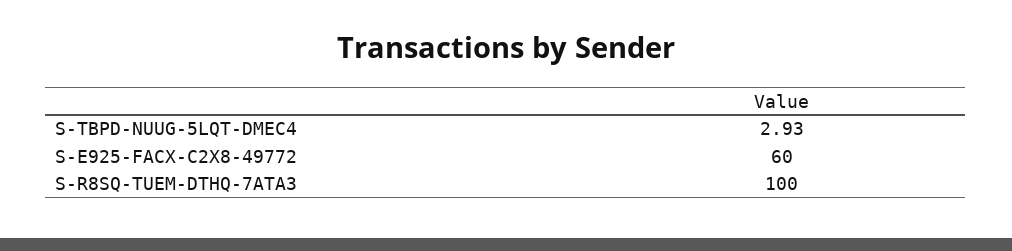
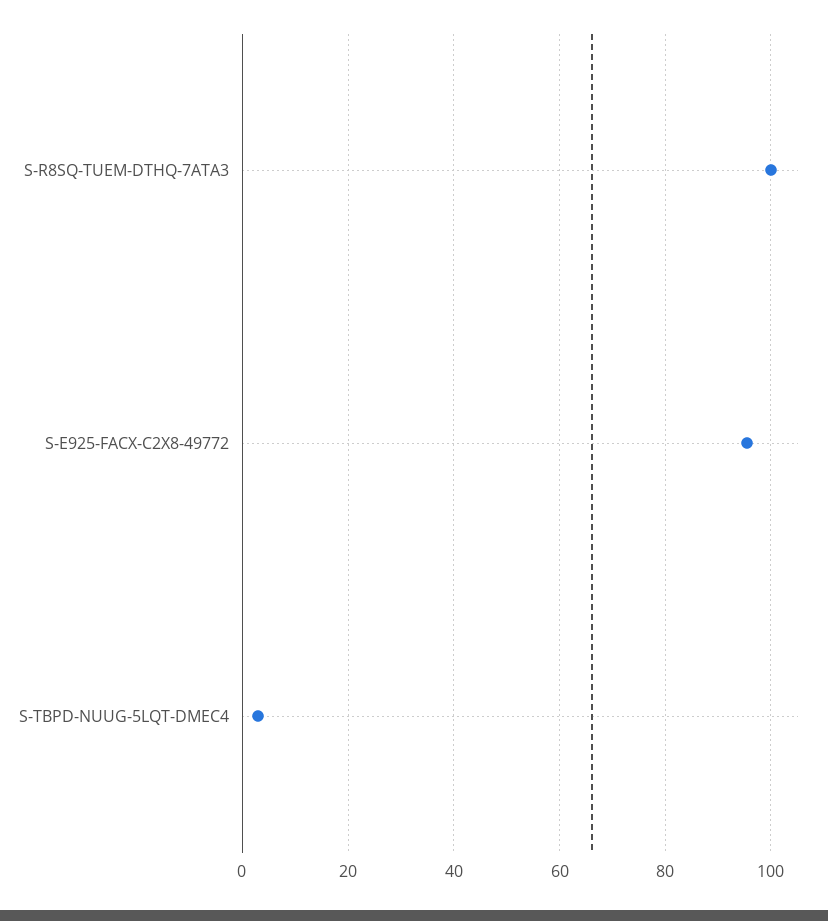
S-E925-FACX-C2X8-49772: 60 -> 96

